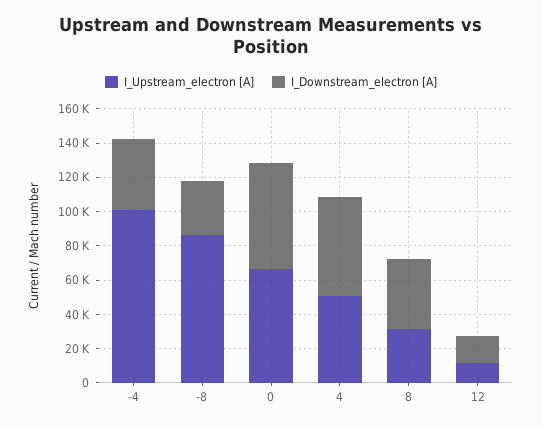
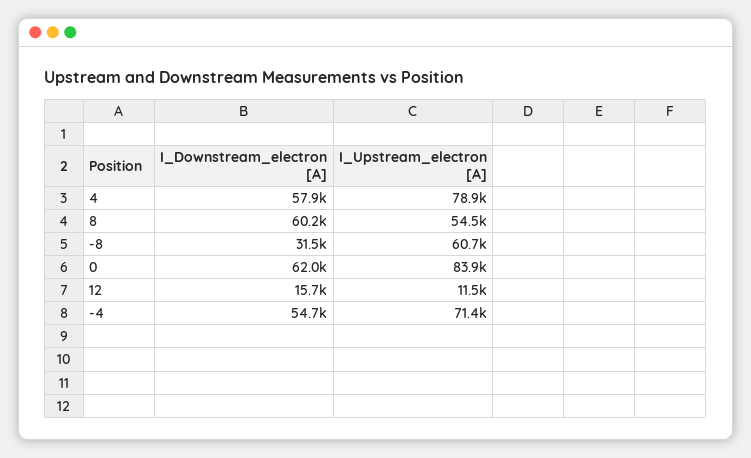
I_Upstream_electron [A], -4: 100000 -> 71400
I_Downstream_electron [A], -4: 40000 -> 54700
I_Upstream_electron [A], -8: 85000 -> 60700
I_Upstream_electron [A], 0: 65000 -> 83900
I_Upstream_electron [A], 4: 50000 -> 78900
I_Upstream_electron [A], 8: 30000 -> 54500
I_Downstream_electron [A], 8: 40000 -> 60200

